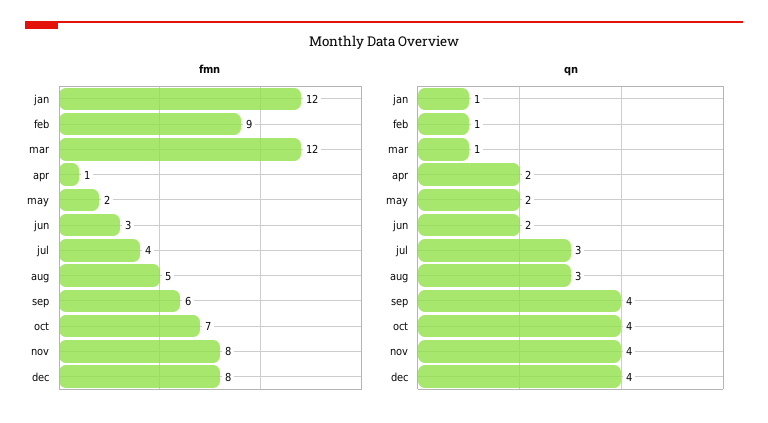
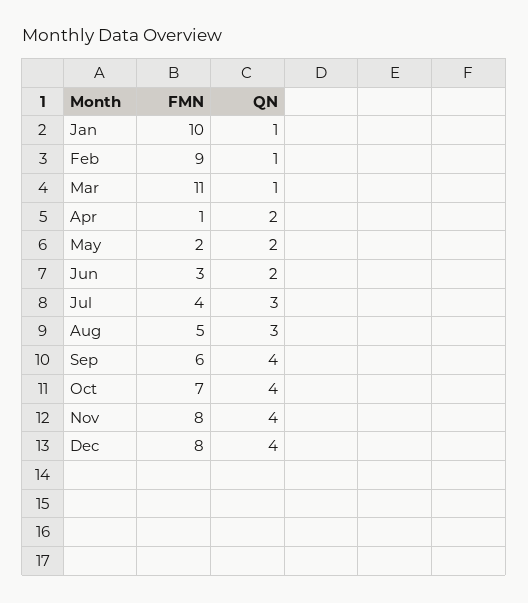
fmn, jan: 12 -> 10
fmn, mar: 12 -> 11

